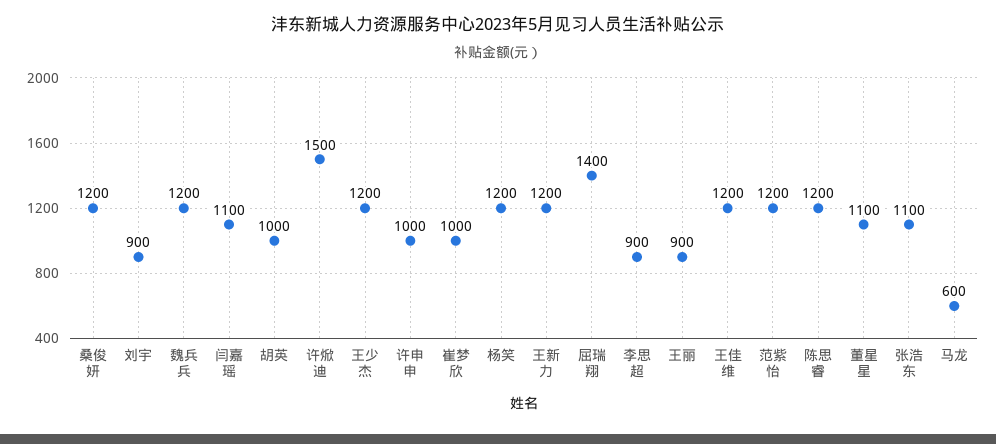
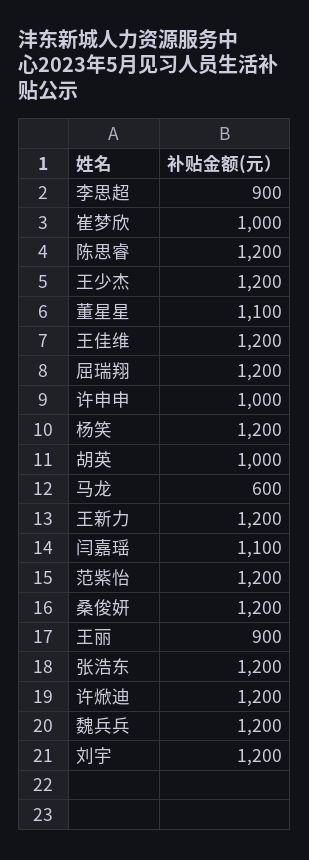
刘宇: 900 -> 1200
许焮迪: 1500 -> 1200
屈瑞翔: 1400 -> 1200
张浩东: 1100 -> 1200

